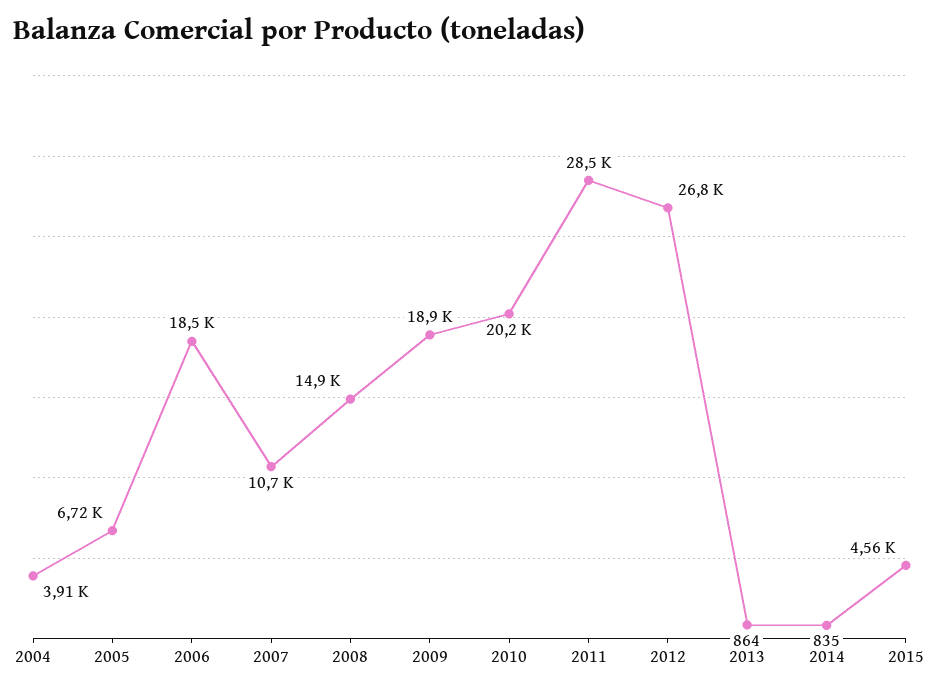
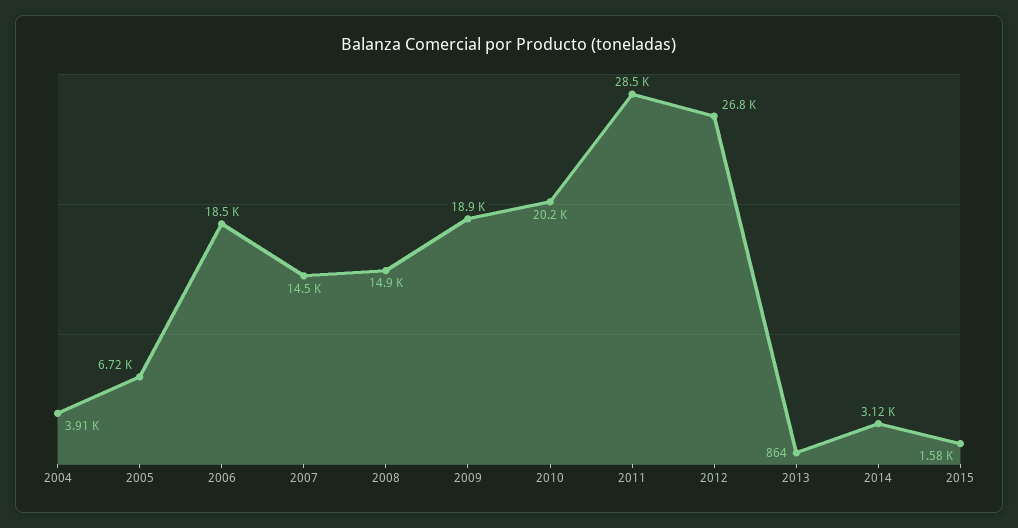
2007: 10700 -> 14500
2014: 835 -> 3120
2015: 4560 -> 1580

